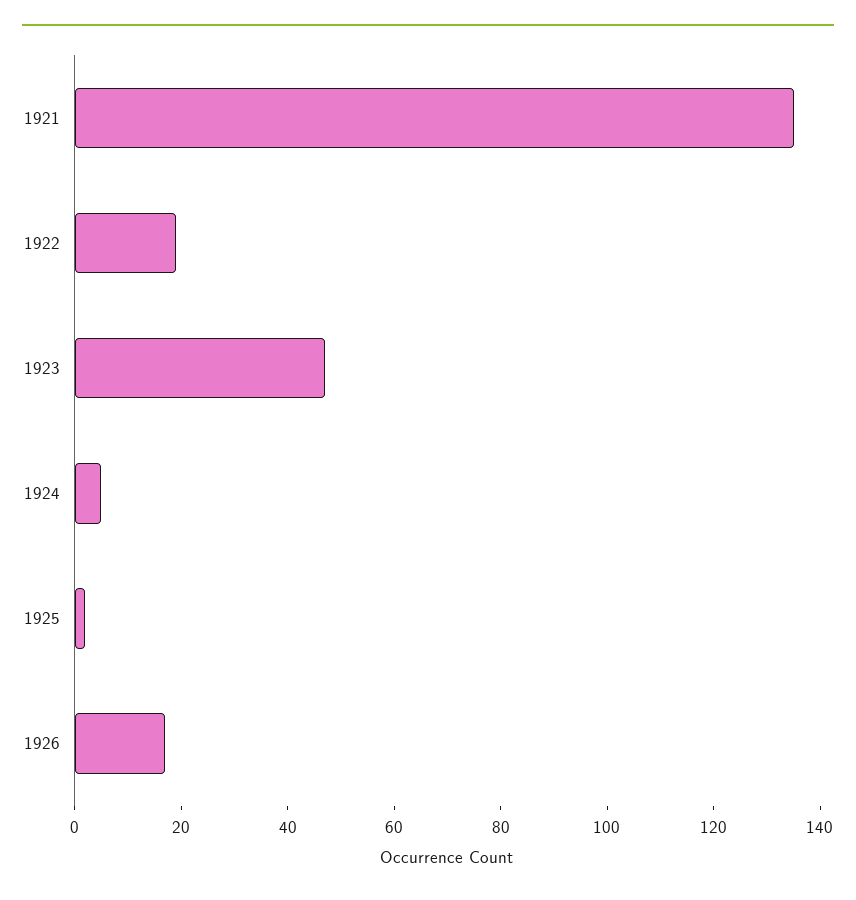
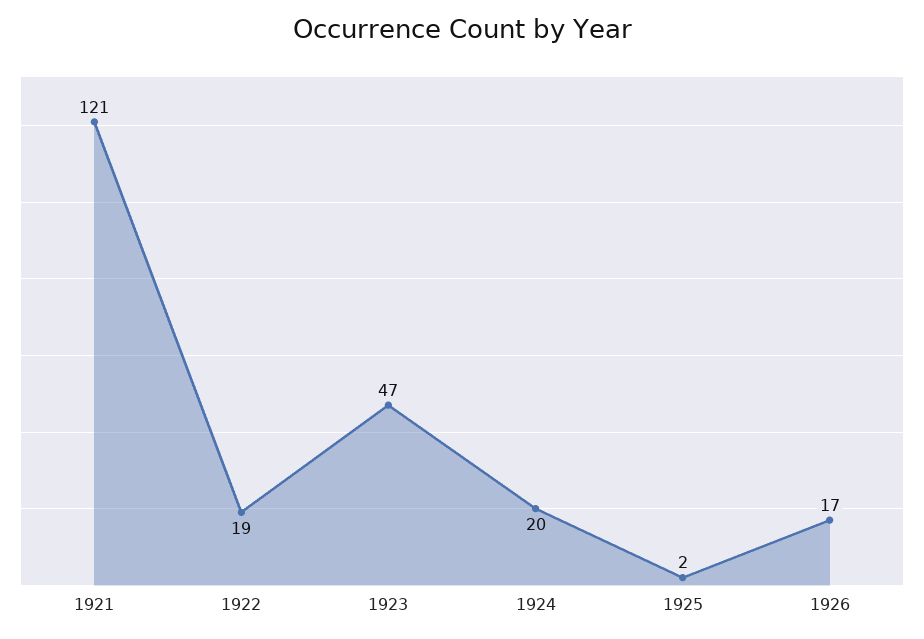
1921: 135 -> 121
1924: 5 -> 20

